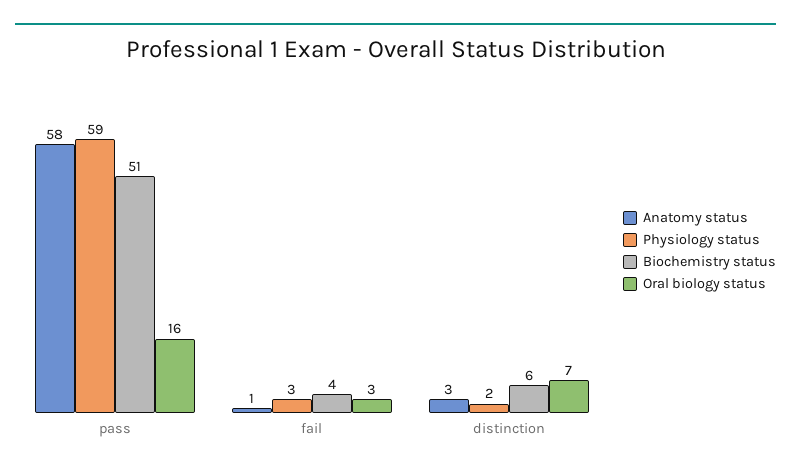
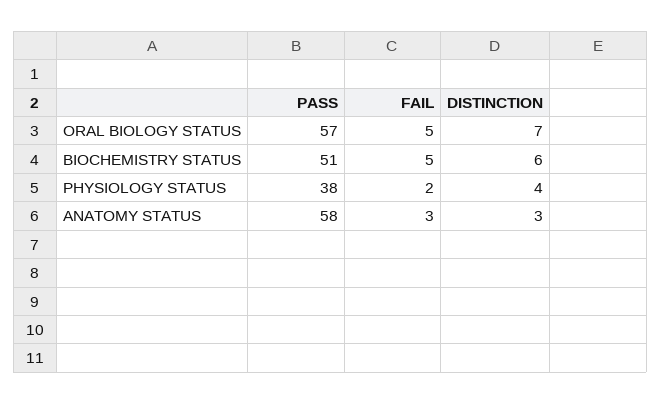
Physiology status, pass: 59 -> 38
Oral biology status, pass: 16 -> 57
Anatomy status, fail: 1 -> 3
Physiology status, fail: 3 -> 2
Biochemistry status, fail: 4 -> 5
Oral biology status, fail: 3 -> 5
Physiology status, distinction: 2 -> 4

